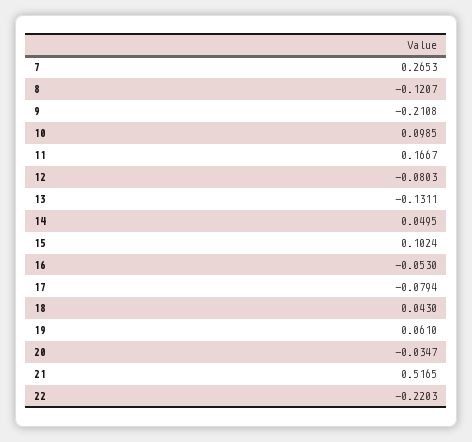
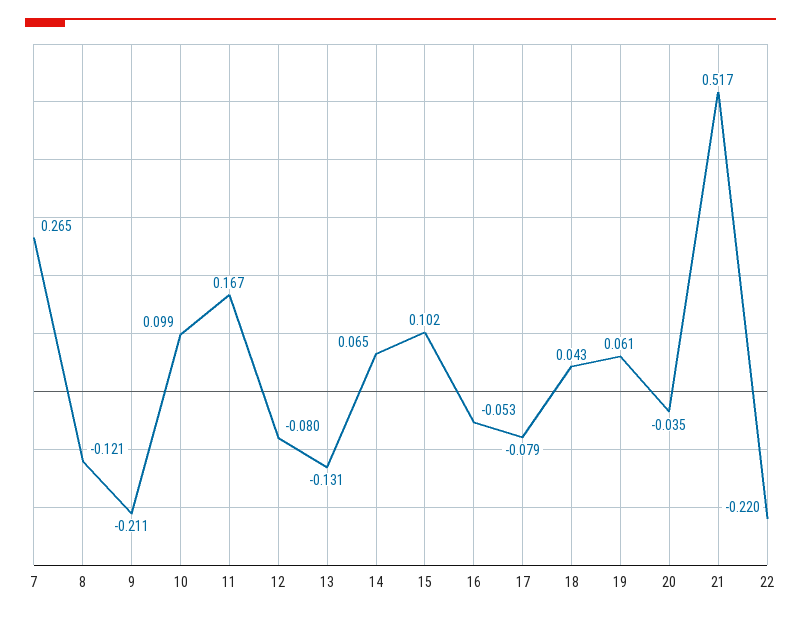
14: 0.0495 -> 0.065

